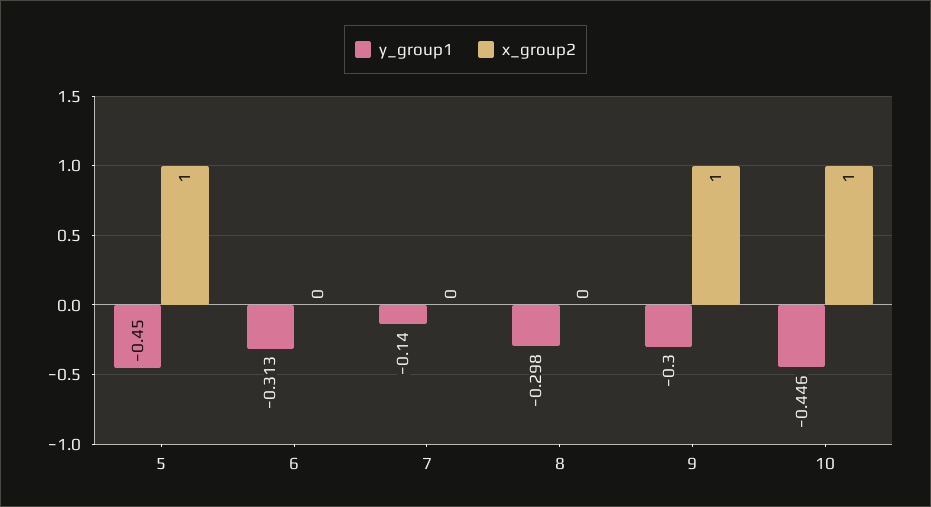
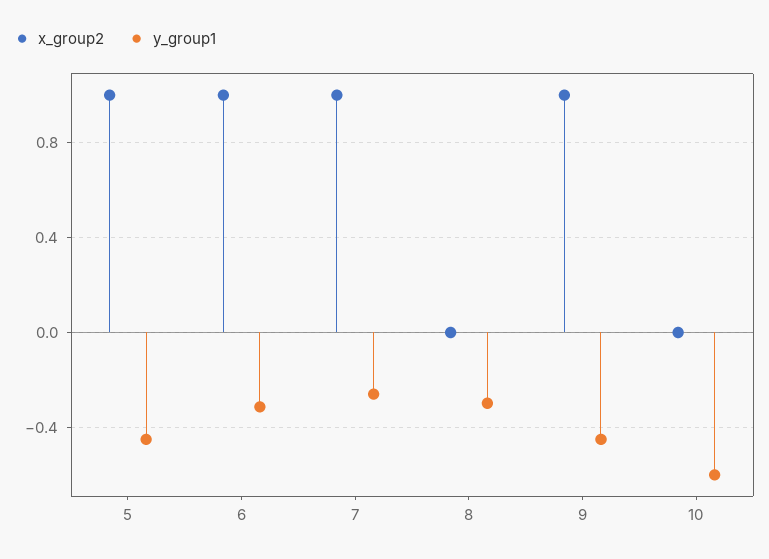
x_group2, 6: 0 -> 1
y_group1, 7: -0.14 -> -0.25
x_group2, 7: 0 -> 1
y_group1, 9: -0.3 -> -0.45
y_group1, 10: -0.446 -> -0.6
x_group2, 10: 1 -> 0

